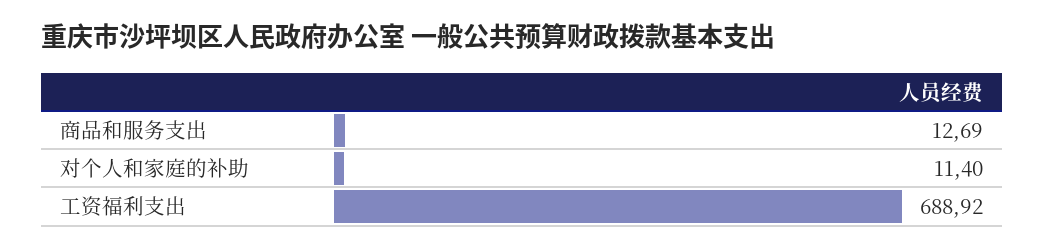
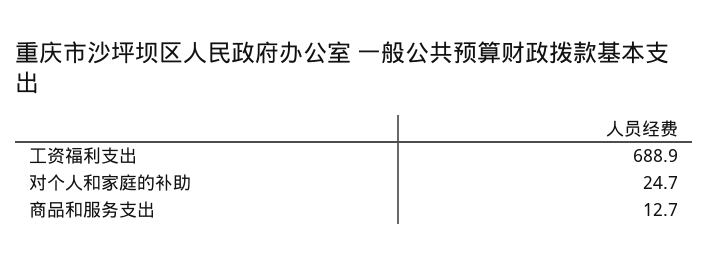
对个人和家庭的补助: 11.4 -> 24.7

